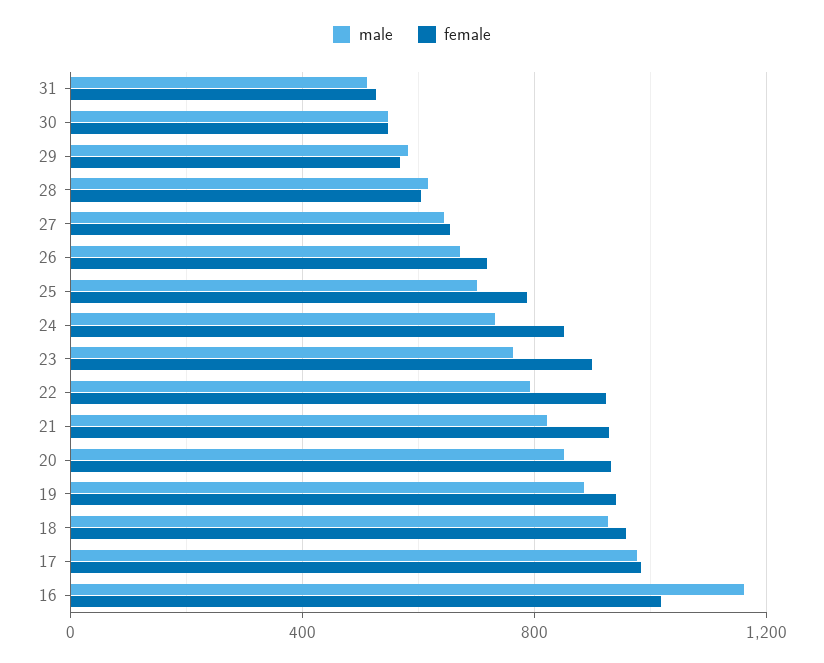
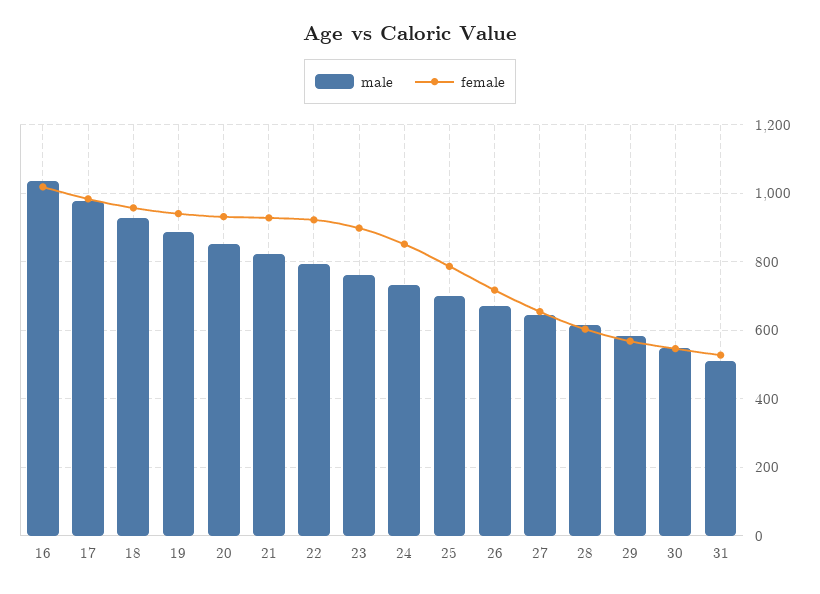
male, 16: 1150 -> 1040

